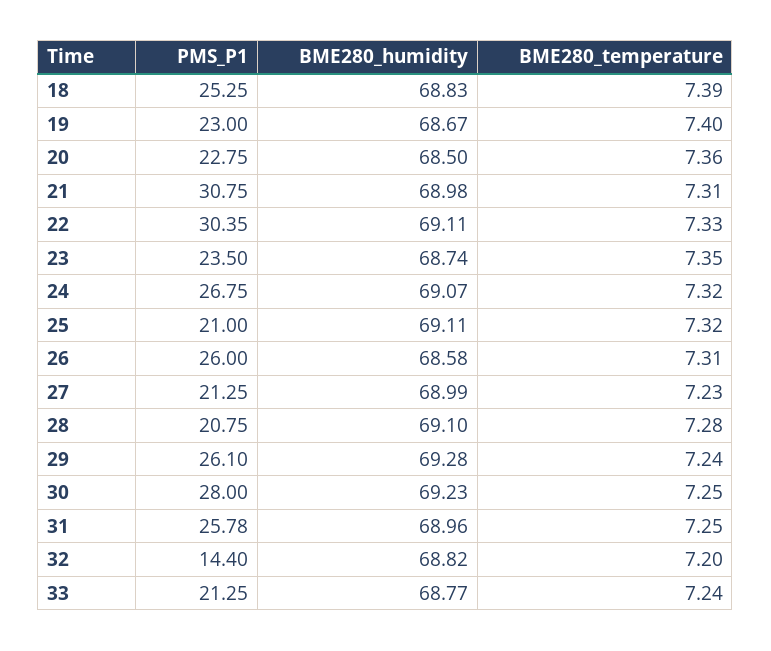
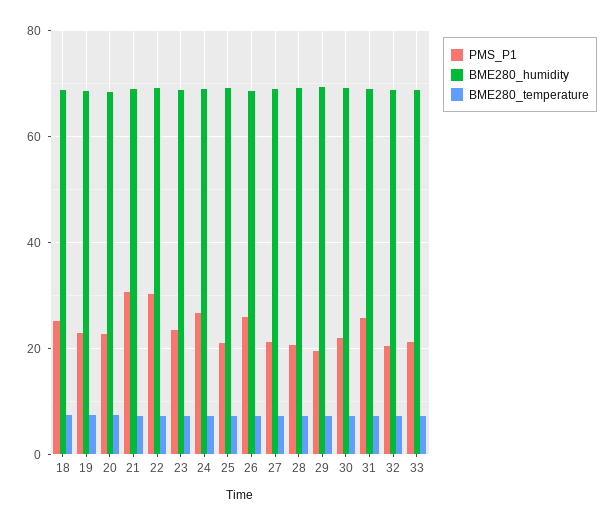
PMS_P1, 29: 26.1 -> 20
PMS_P1, 30: 28 -> 22
PMS_P1, 32: 14.4 -> 20

